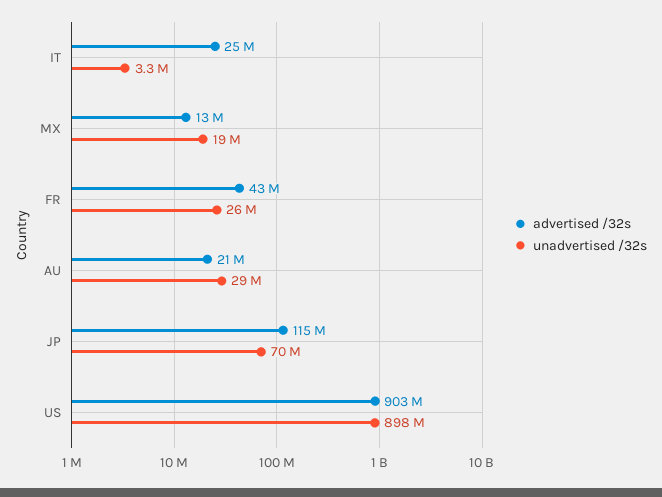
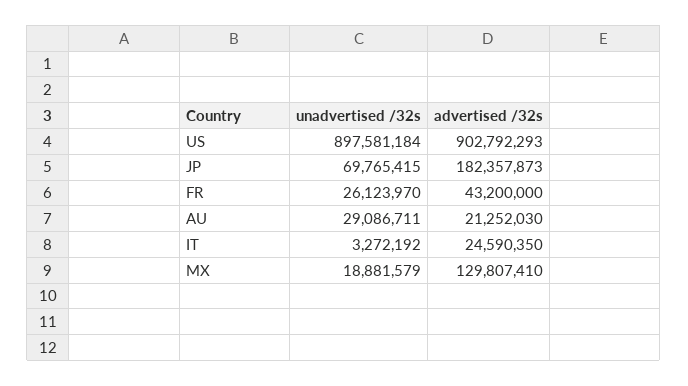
advertised /32s, MX: 13000000 -> 129807410
advertised /32s, JP: 115000000 -> 182357873

